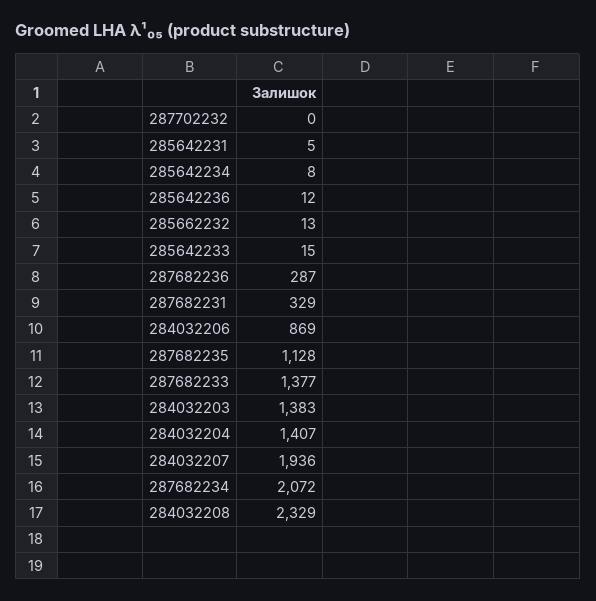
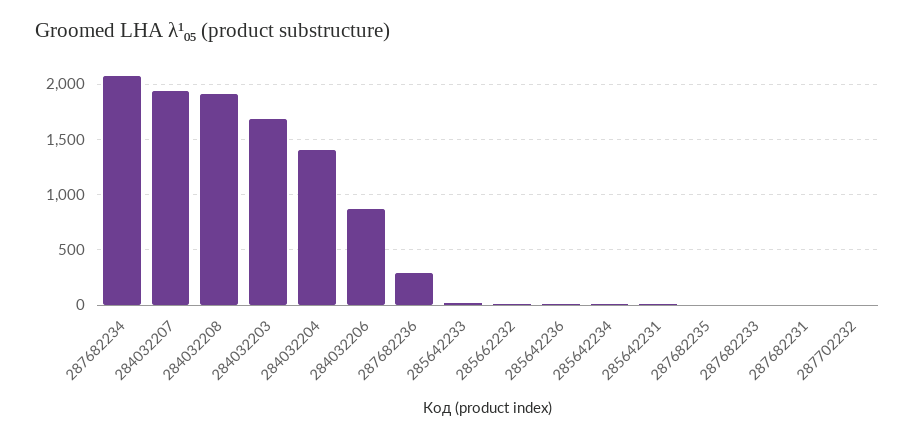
287682231: 329 -> 0
287682235: 1128 -> 0
287682233: 1377 -> 0
284032203: 1383 -> 1700
284032208: 2329 -> 1900

